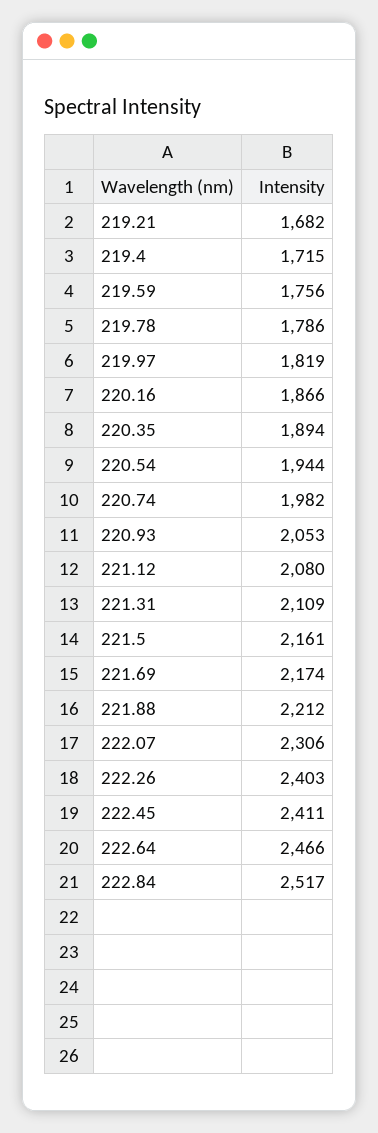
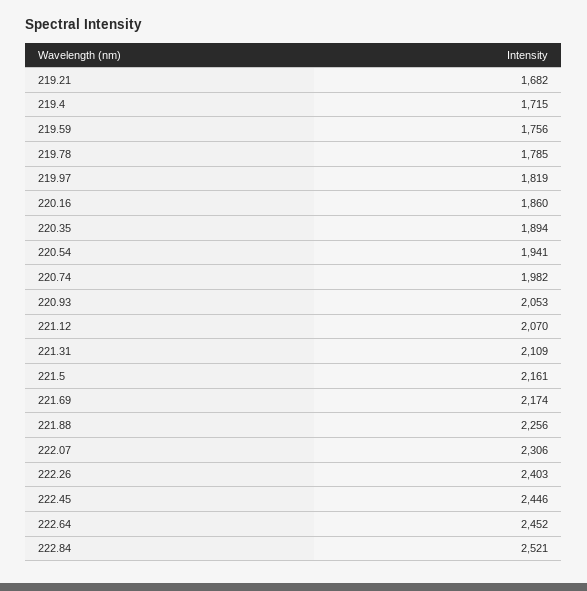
219.78: 1786 -> 1785
220.16: 1866 -> 1860
220.54: 1944 -> 1941
221.12: 2080 -> 2070
221.88: 2212 -> 2256
222.45: 2411 -> 2446
222.64: 2466 -> 2452
222.84: 2517 -> 2521

